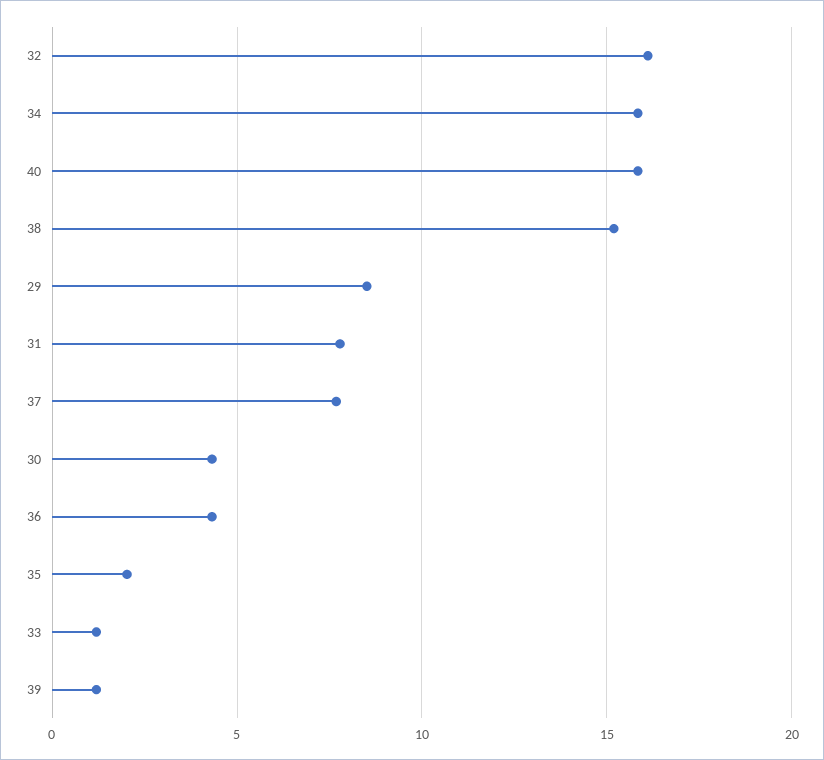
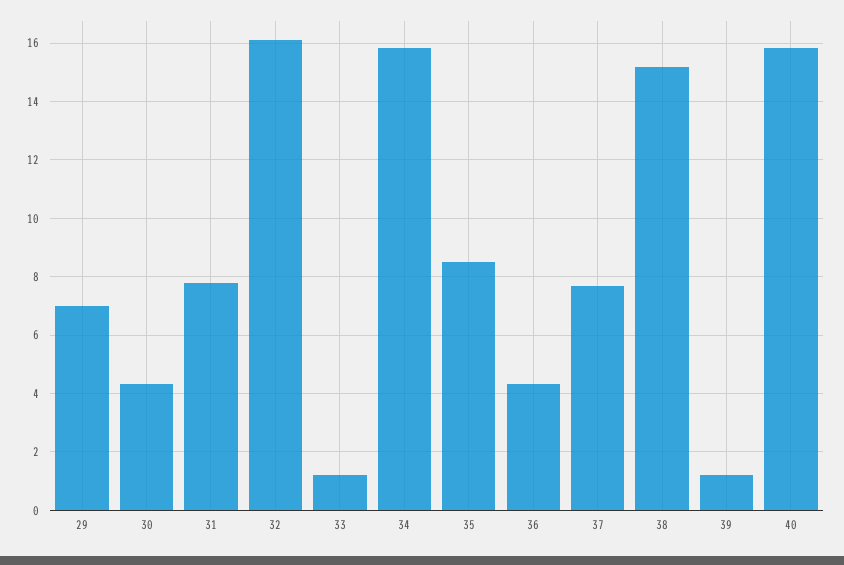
29: 8.5 -> 7
35: 2 -> 8.5

